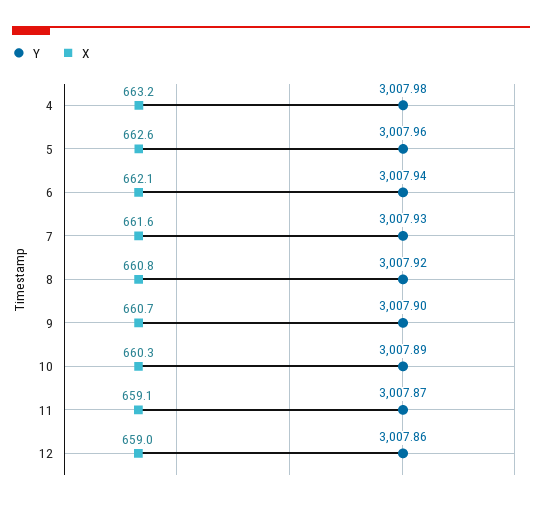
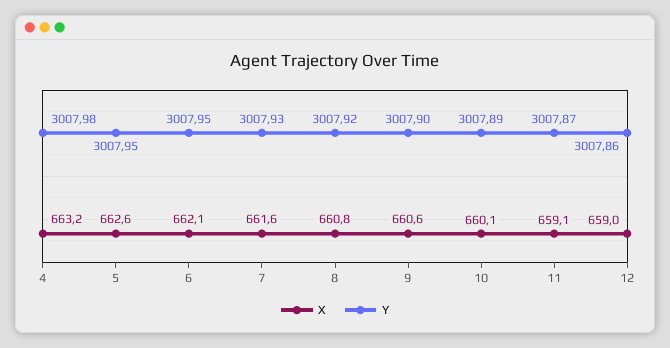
Y, 5: 3007.96 -> 3007.95
Y, 6: 3007.94 -> 3007.95
X, 9: 660.7 -> 660.6
X, 10: 660.3 -> 660.1

